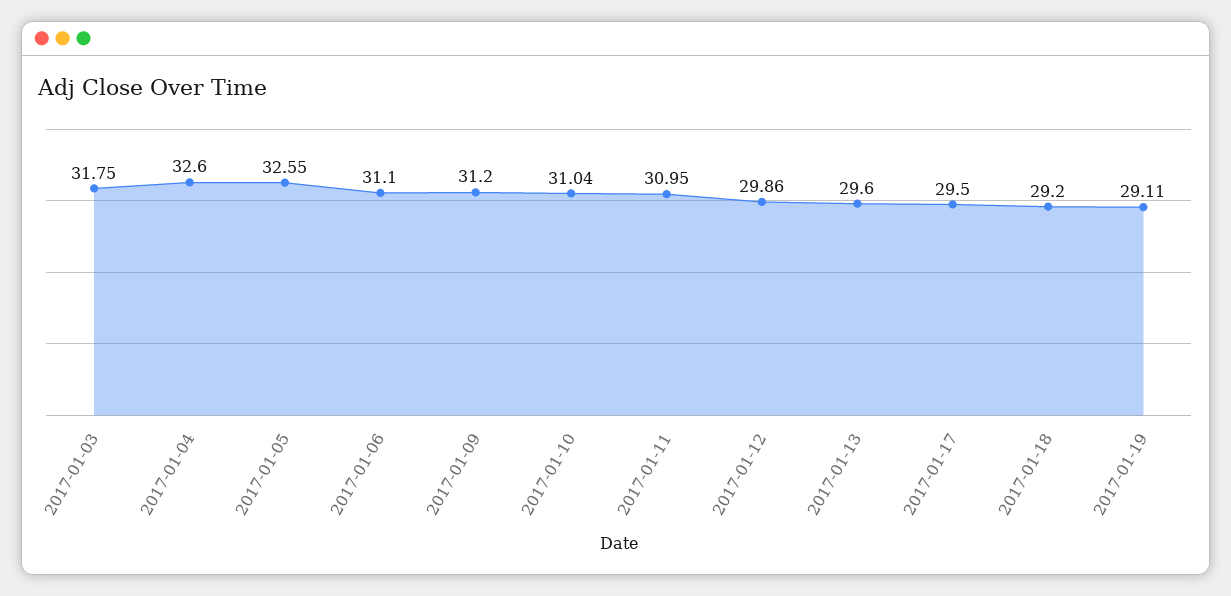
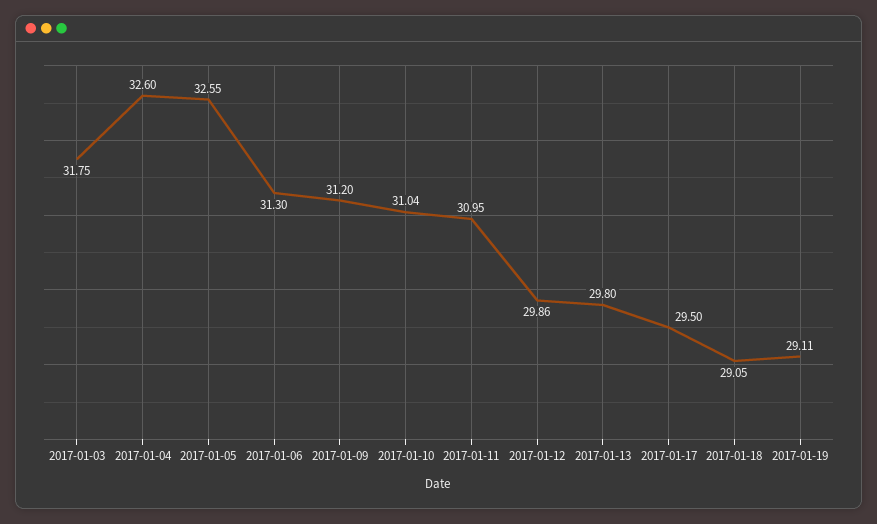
2017-01-06: 31.1 -> 31.3
2017-01-13: 29.6 -> 29.8
2017-01-18: 29.2 -> 29.05

